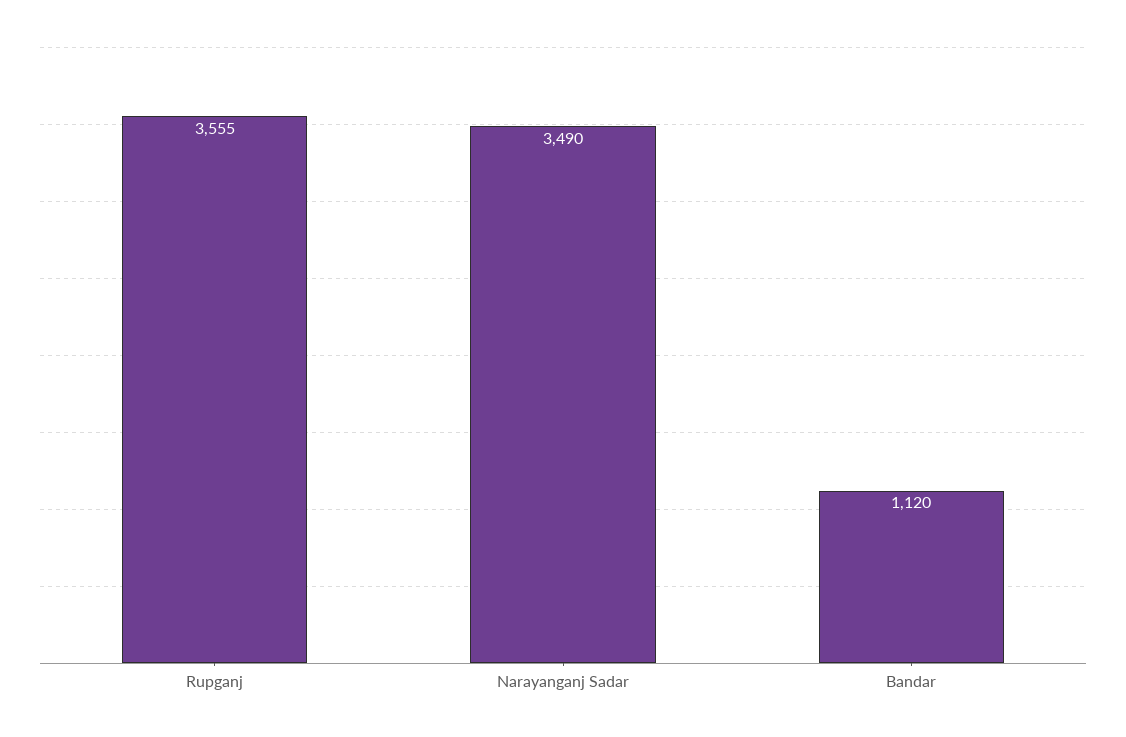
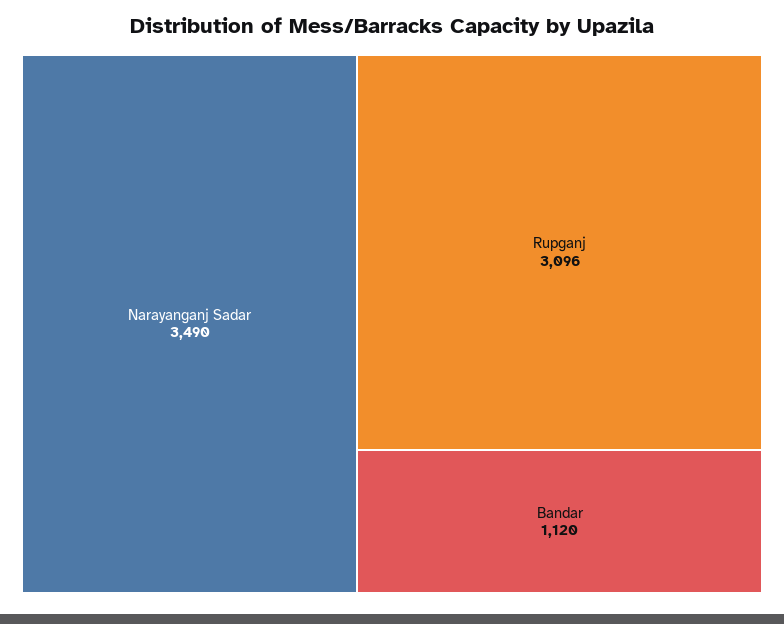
Rupganj: 3555 -> 3096

